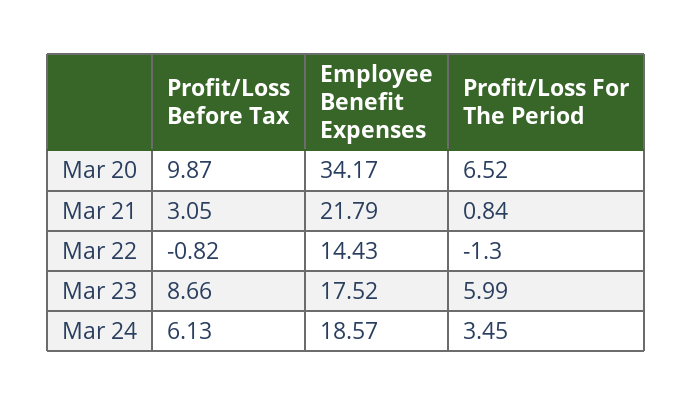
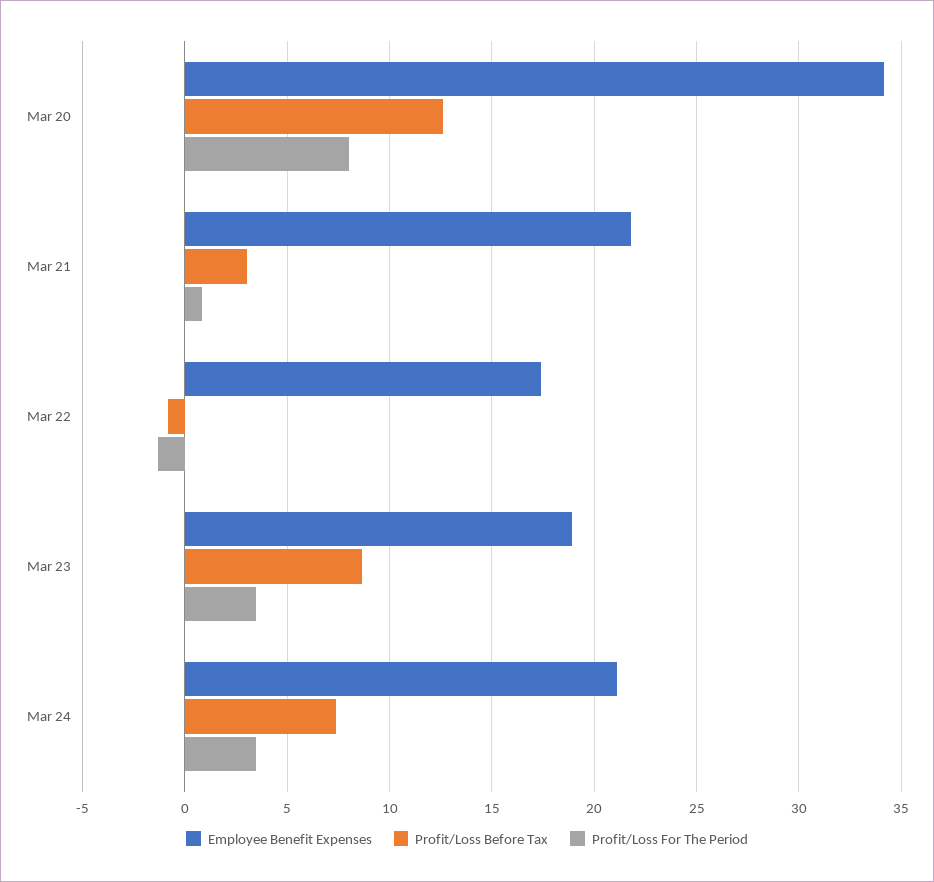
Profit/Loss Before Tax, Mar 20: 9.87 -> 12.5
Profit/Loss For The Period, Mar 20: 6.52 -> 8
Employee Benefit Expenses, Mar 22: 14.43 -> 17.5
Employee Benefit Expenses, Mar 23: 17.52 -> 19
Profit/Loss For The Period, Mar 23: 5.99 -> 3.5
Profit/Loss Before Tax, Mar 24: 6.13 -> 7.5
Employee Benefit Expenses, Mar 24: 18.57 -> 21

